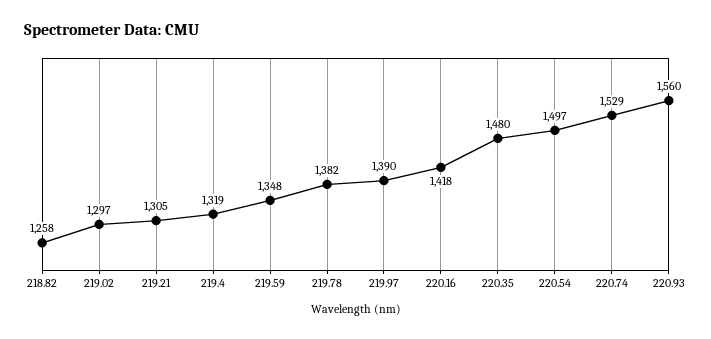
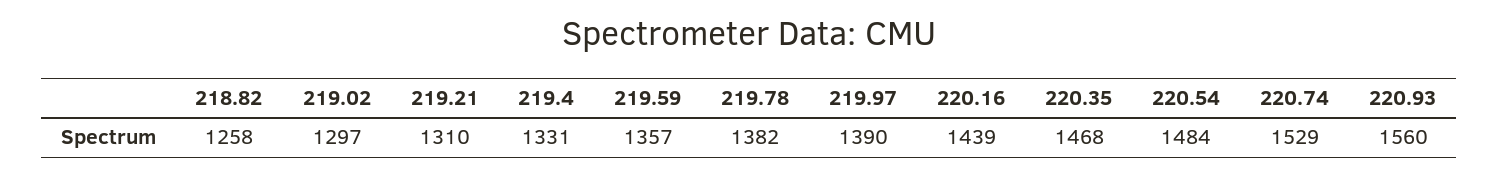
219.21: 1305 -> 1310
219.4: 1319 -> 1331
219.59: 1348 -> 1357
220.16: 1418 -> 1439
220.35: 1480 -> 1468
220.54: 1497 -> 1484

